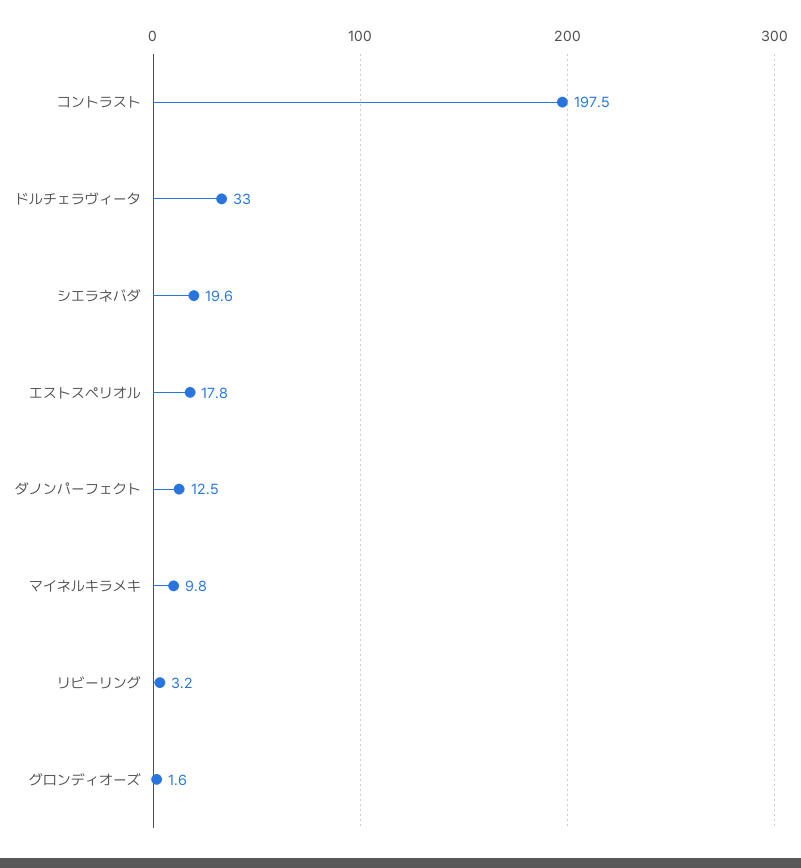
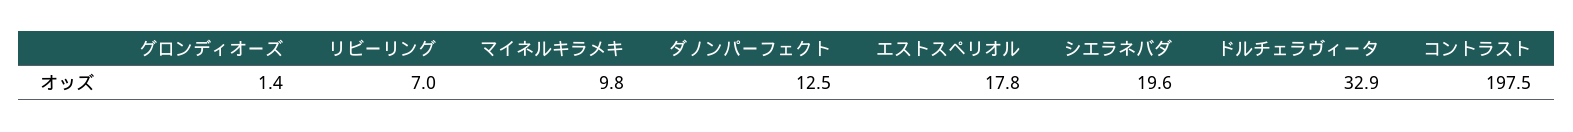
ドルチェラヴィータ: 33 -> 32.9
リビーリング: 3.2 -> 7
グロンディオーズ: 1.6 -> 1.4

